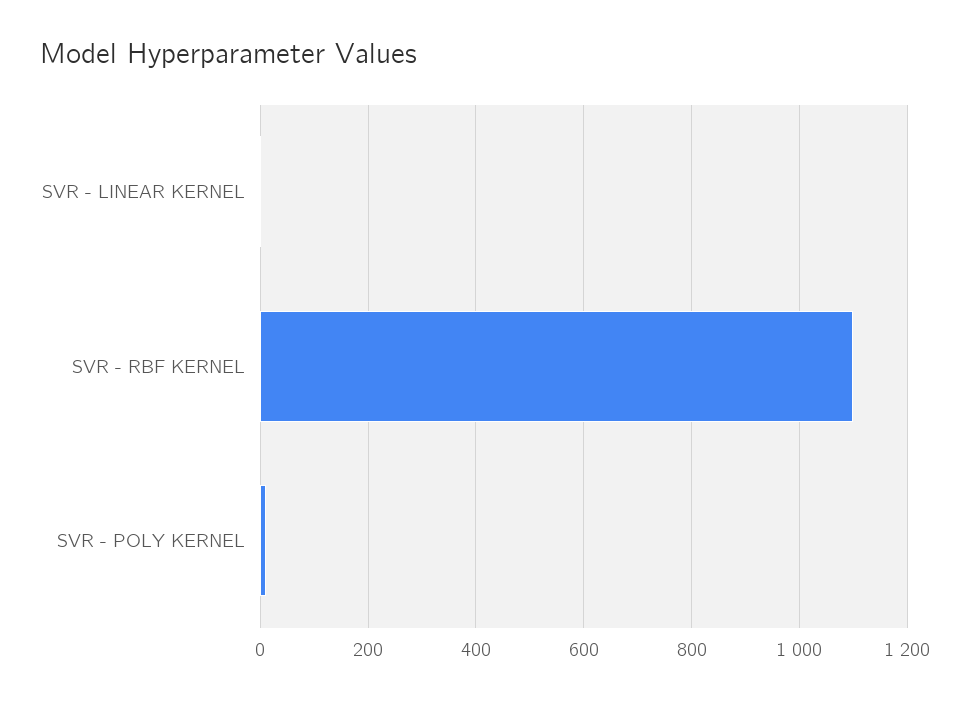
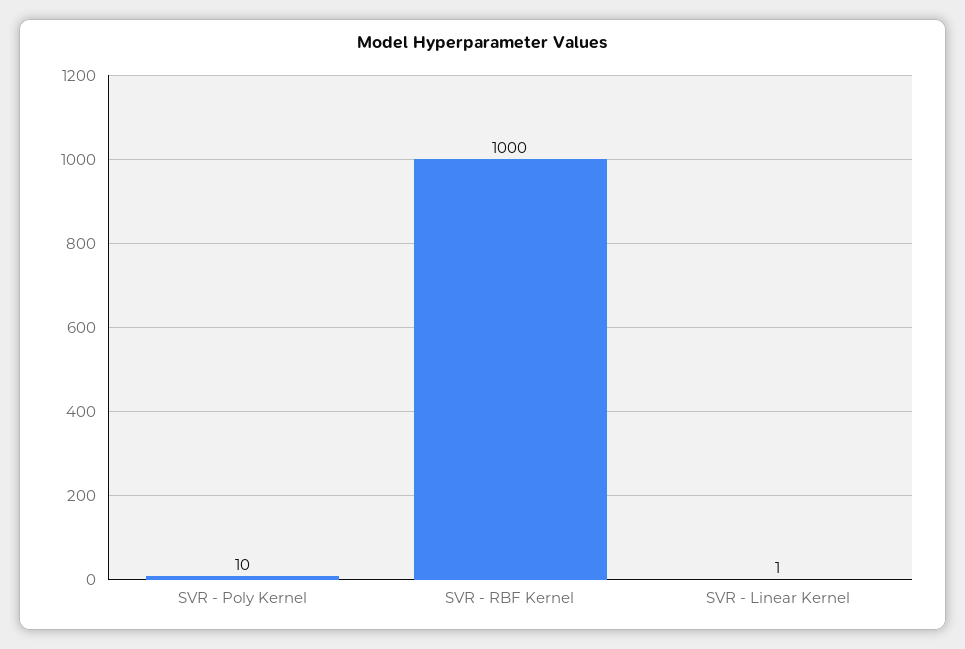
SVR - RBF KERNEL: 1100 -> 1000

